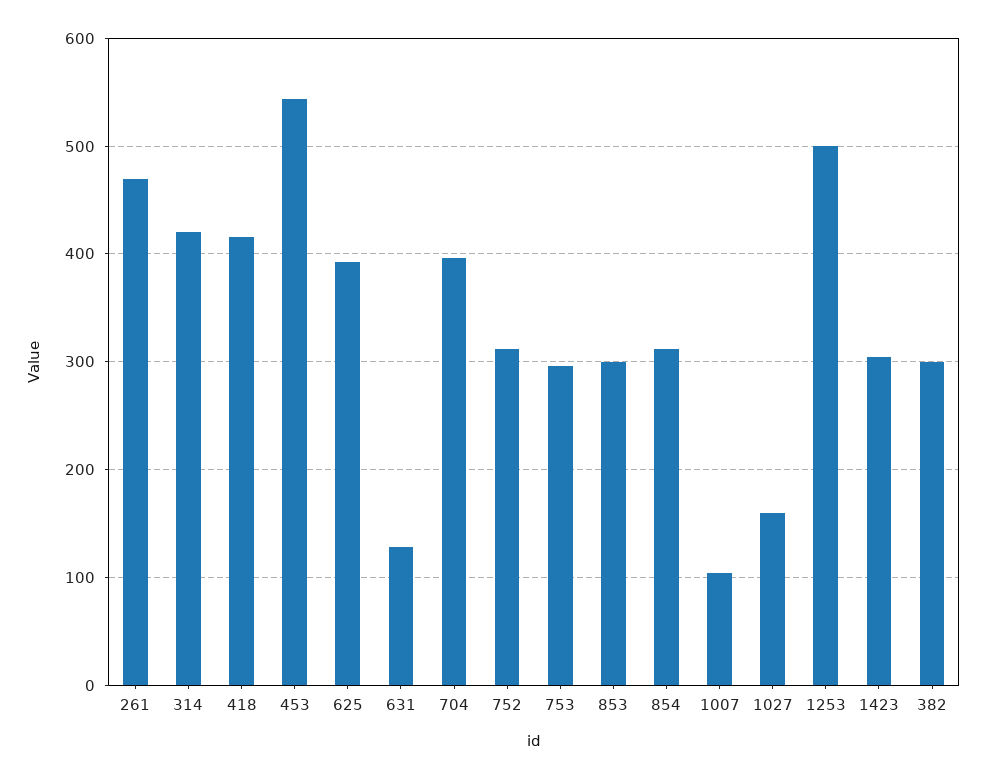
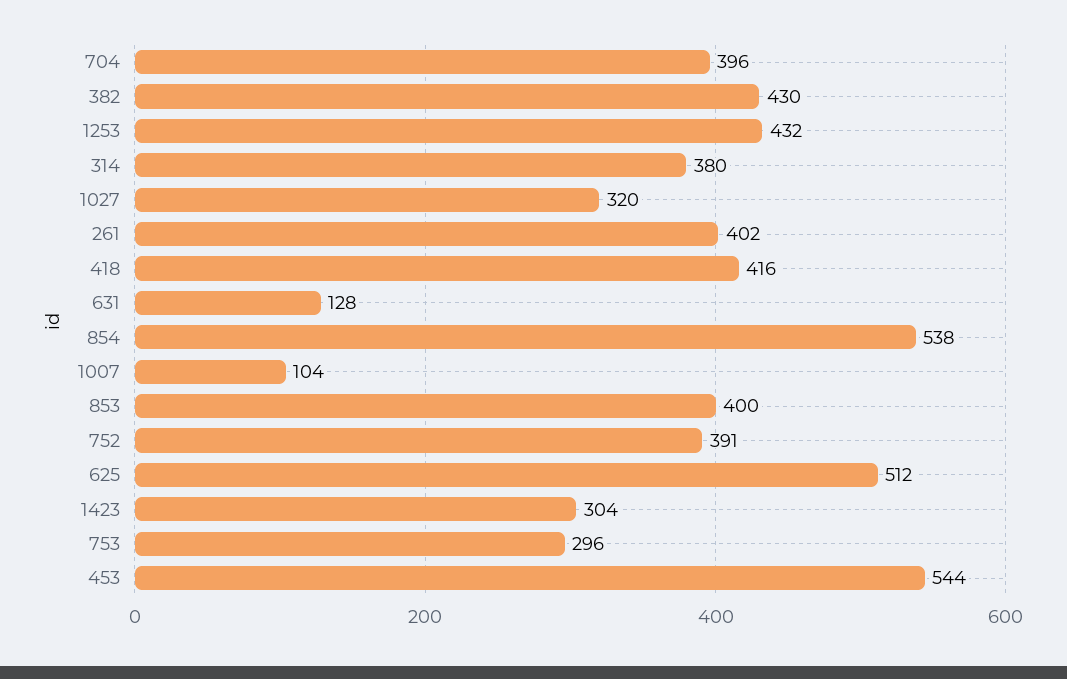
261: 470 -> 402
314: 420 -> 380
625: 390 -> 512
752: 310 -> 391
853: 300 -> 400
854: 310 -> 538
1027: 160 -> 320
1253: 500 -> 432
382: 300 -> 430

